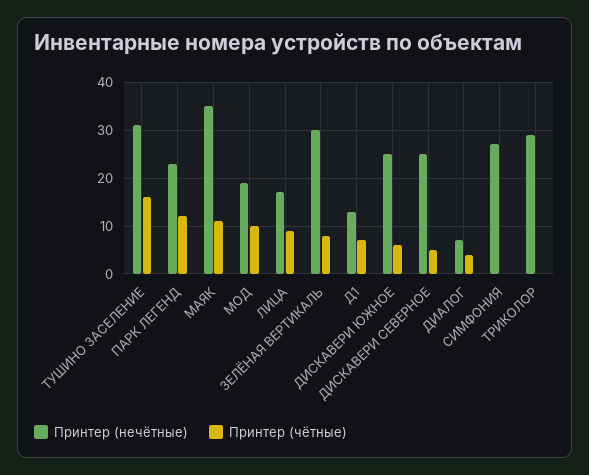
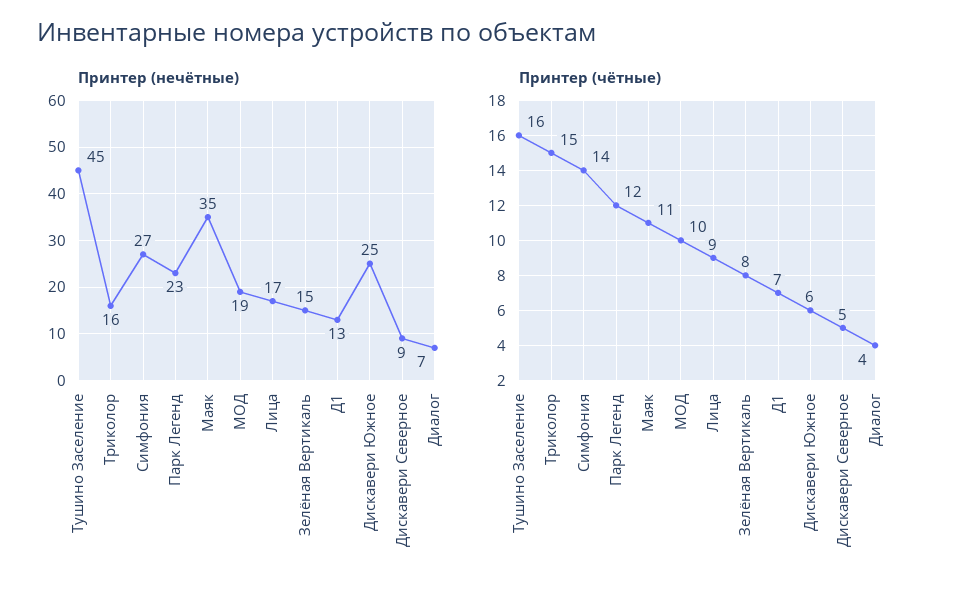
Принтер (нечётные), ТУШИНО ЗАСЕЛЕНИЕ: 30 -> 45
Принтер (нечётные), ЗЕЛЁНАЯ ВЕРТИКАЛЬ: 30 -> 15
Принтер (нечётные), ДИСКАВЕРИ СЕВЕРНОЕ: 25 -> 9
Принтер (чётные), СИМФОНИЯ: 0 -> 14
Принтер (нечётные), ТРИКОЛОР: 30 -> 16
Принтер (чётные), ТРИКОЛОР: 0 -> 15

